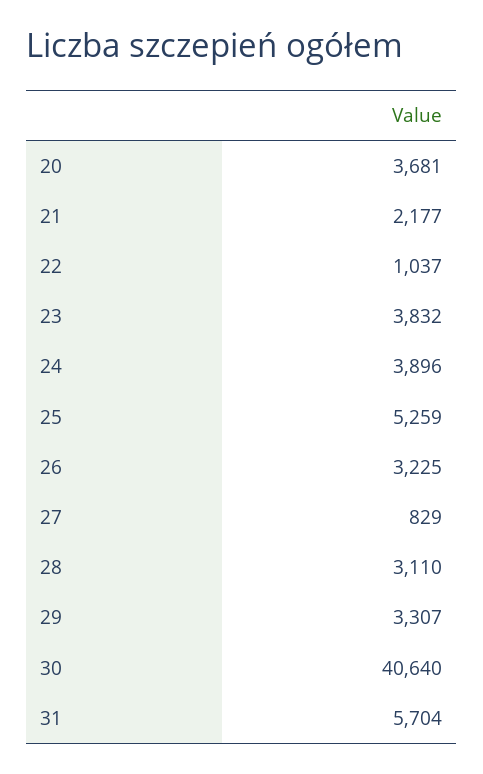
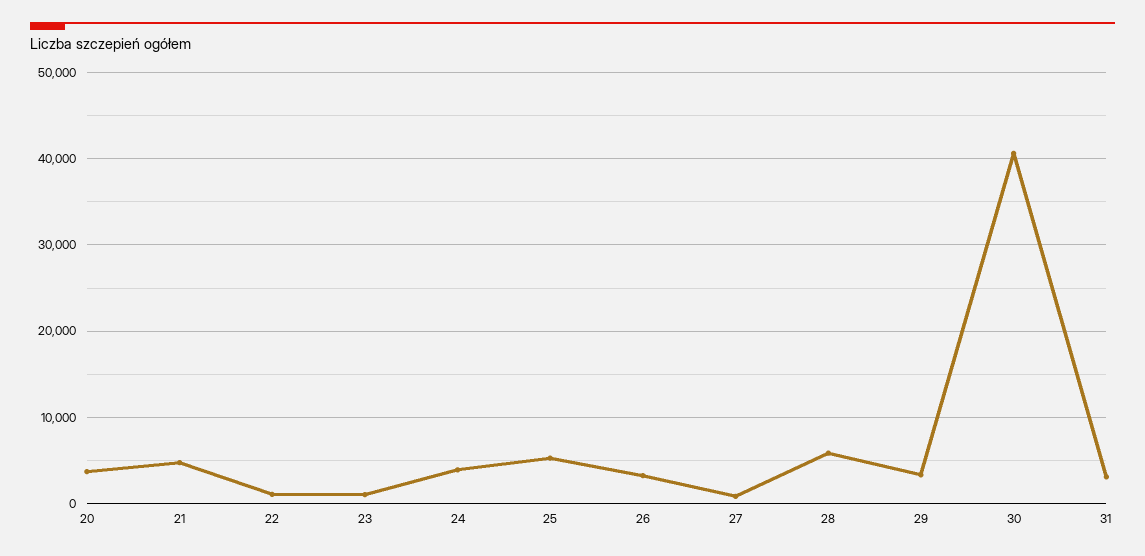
21: 2177 -> 5000
23: 3832 -> 1000
28: 3110 -> 6000
31: 5704 -> 3000

